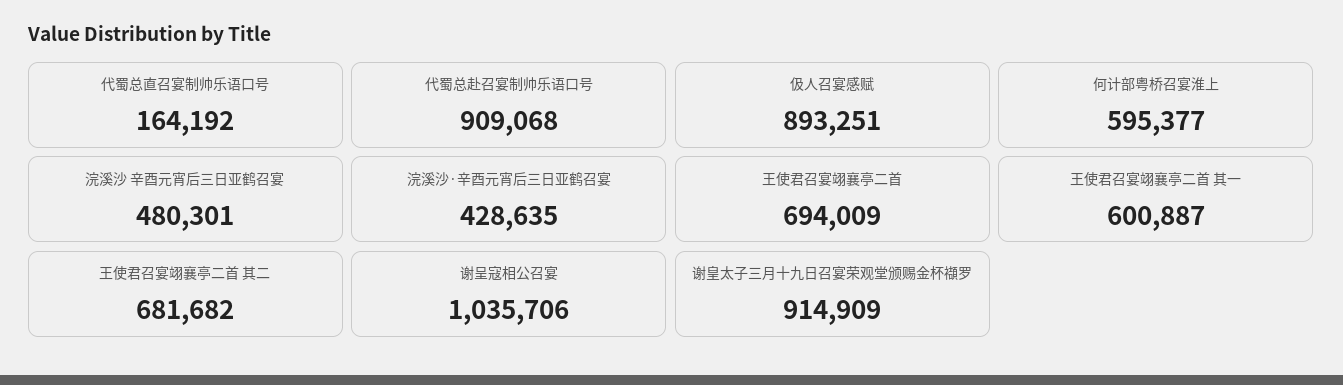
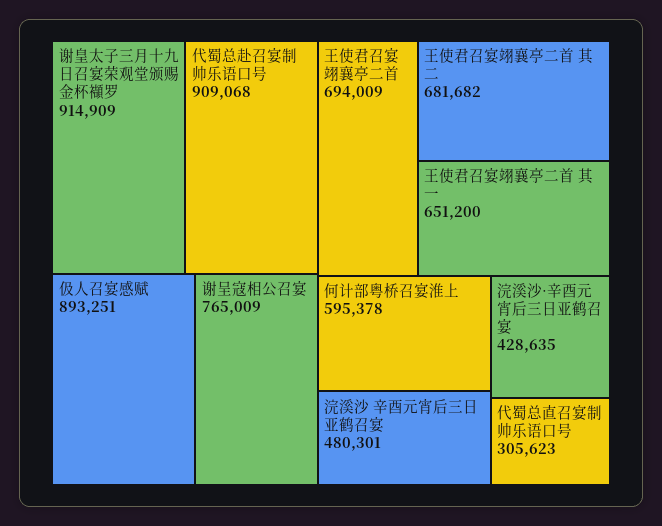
代蜀总直召宴制帅乐语口号: 164192 -> 305623
何计部粤桥召宴淮上: 595377 -> 595378
王使君召宴翊襄亭二首 其一: 600887 -> 651200
谢呈寇相公召宴: 1035706 -> 765009

